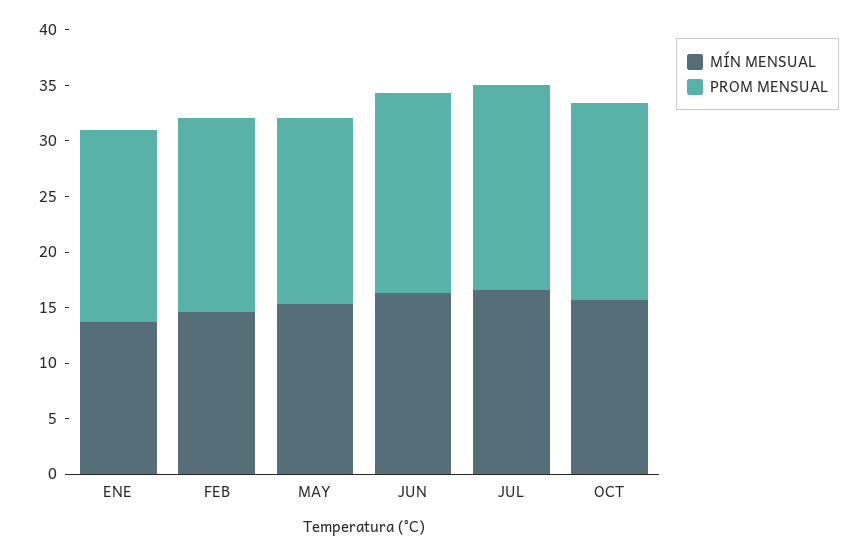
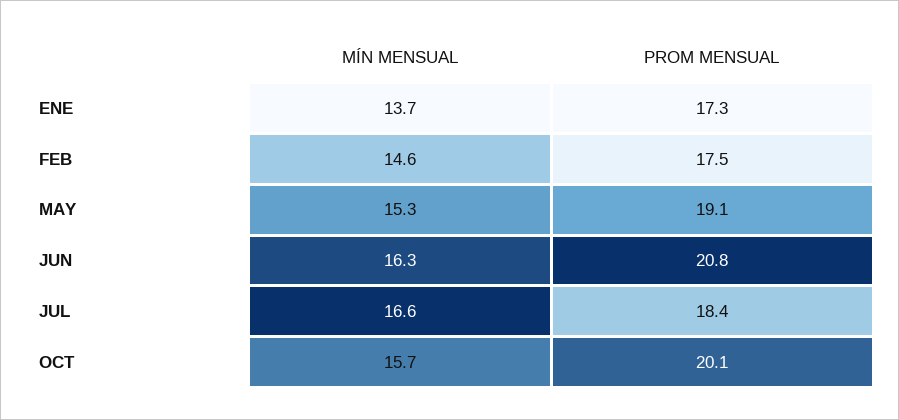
PROM MENSUAL, MAY: 17 -> 19.1
PROM MENSUAL, JUN: 18 -> 20.8
PROM MENSUAL, OCT: 18 -> 20.1

